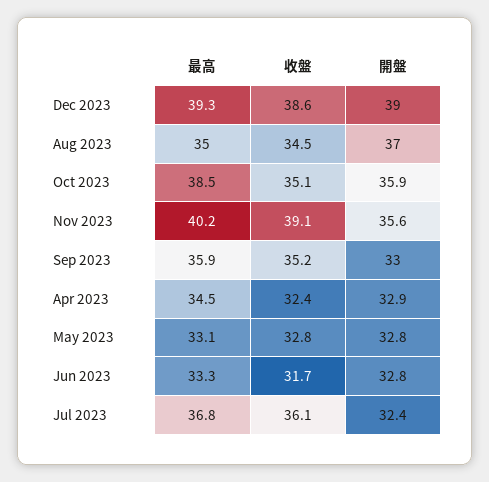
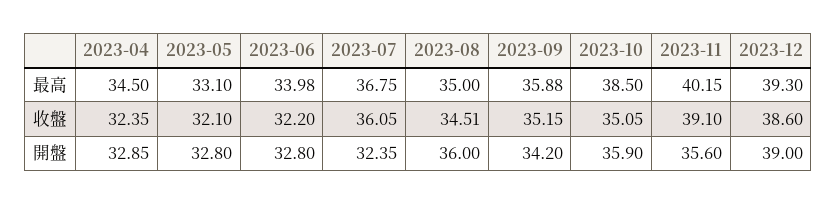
開盤, Aug 2023: 37 -> 36
開盤, Sep 2023: 33 -> 34.2
收盤, May 2023: 32.8 -> 32.1
最高, Jun 2023: 33.3 -> 33.98
收盤, Jun 2023: 31.7 -> 32.2

